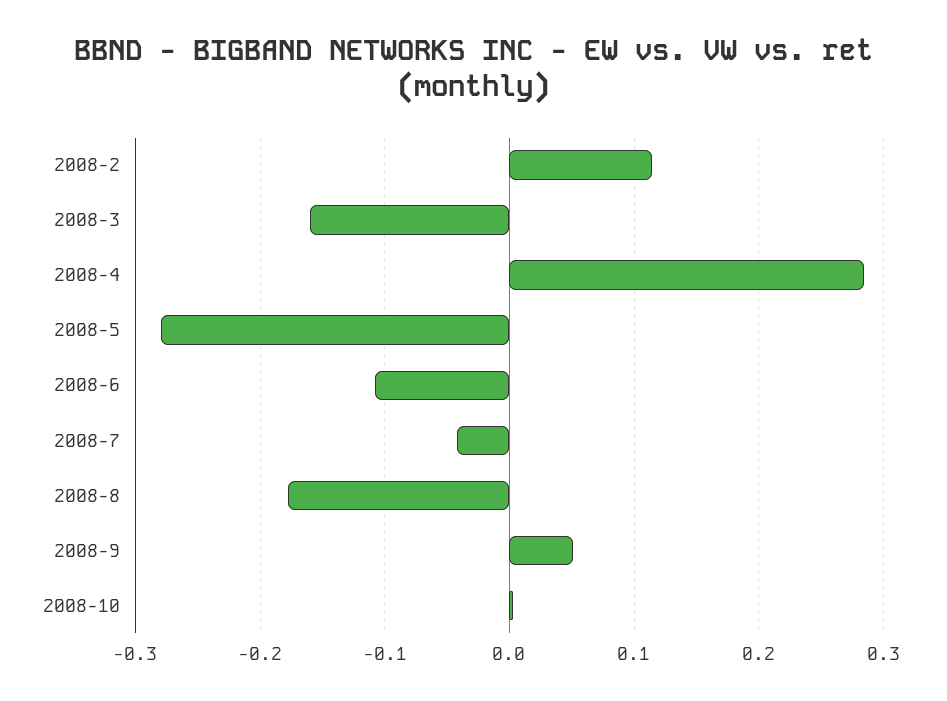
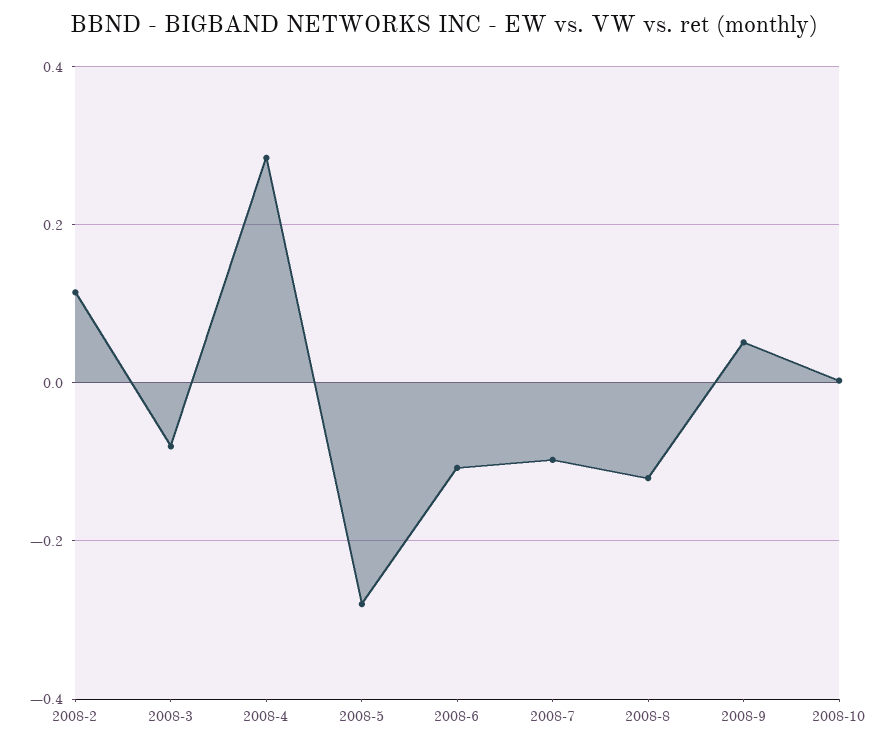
2008-3: -0.16 -> -0.08
2008-7: -0.04 -> -0.1
2008-8: -0.18 -> -0.12

